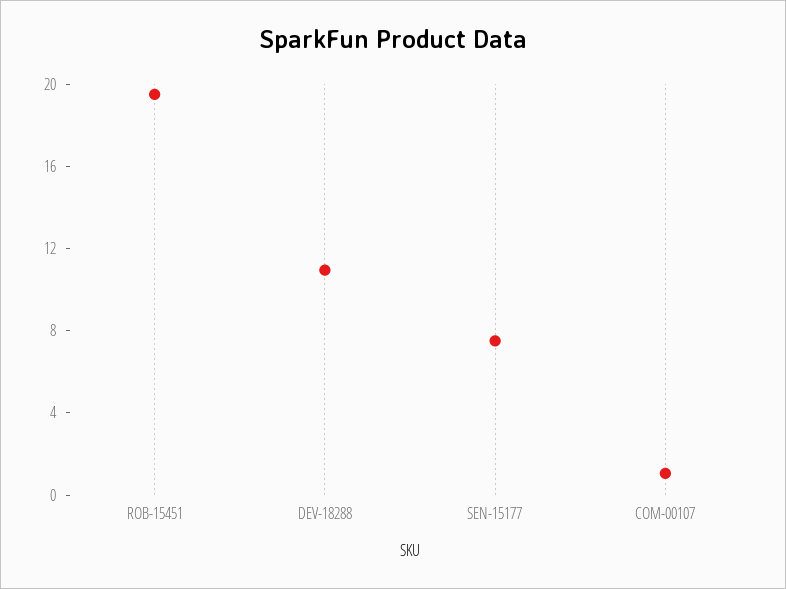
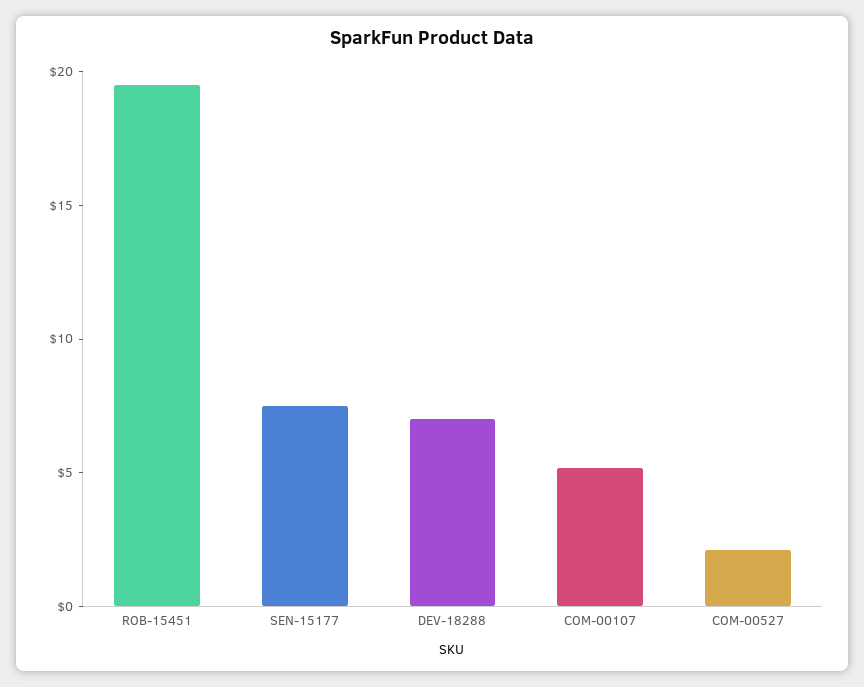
DEV-18288: 11 -> 7
COM-00107: 1 -> 5
COM-00527: none -> 2

